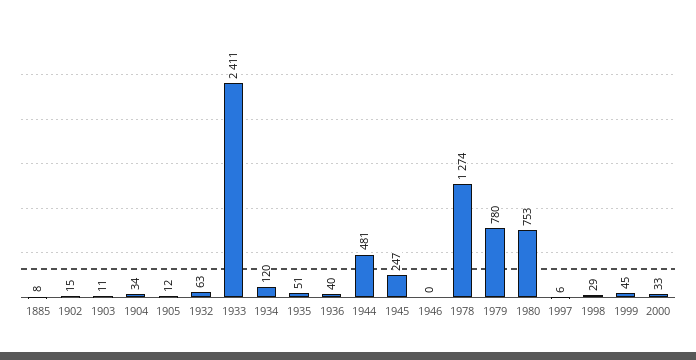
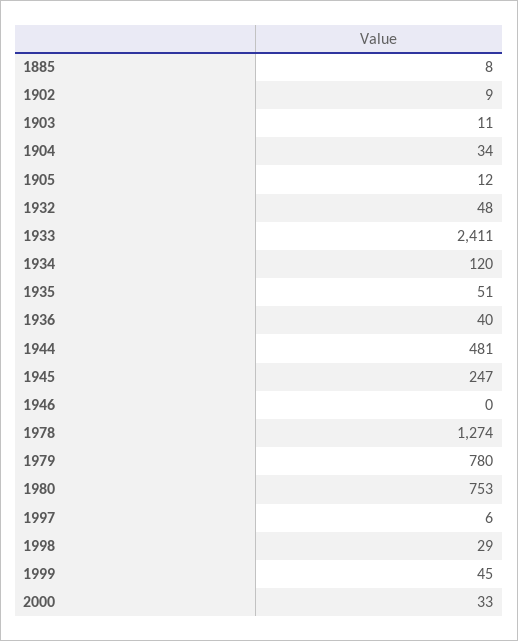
1902: 15 -> 9
1932: 63 -> 48

